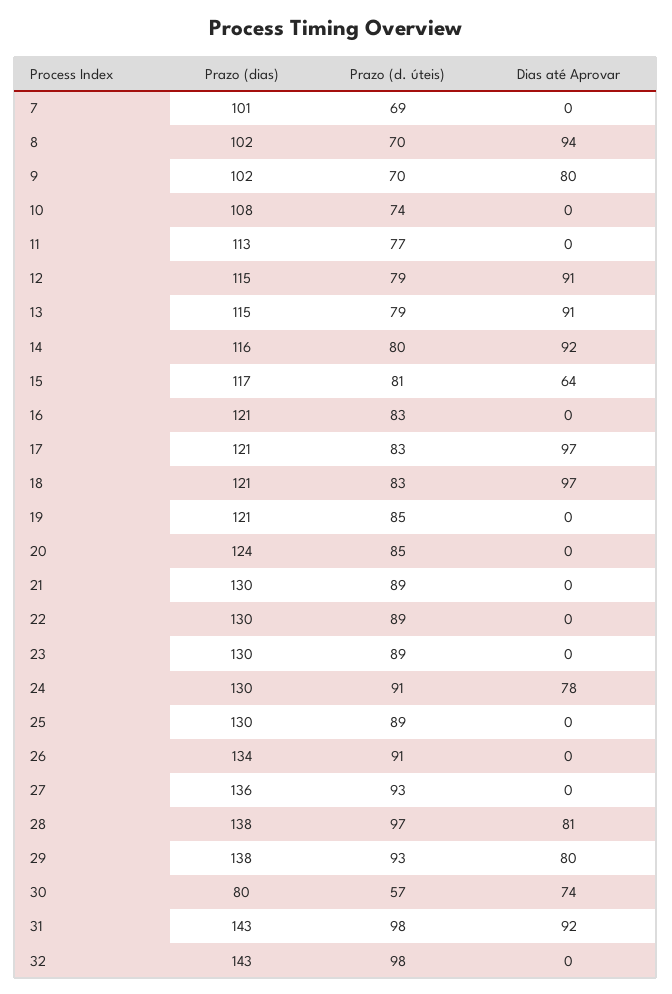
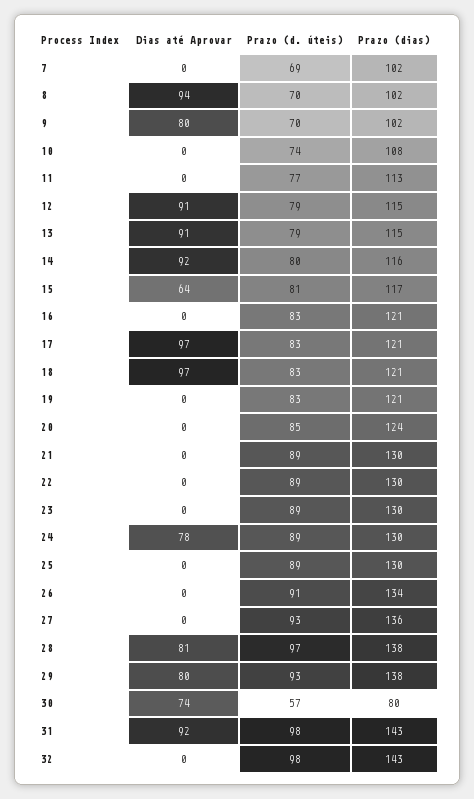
Prazo (dias), 7: 101 -> 102
Prazo (d. úteis), 19: 85 -> 83
Prazo (d. úteis), 24: 91 -> 89

